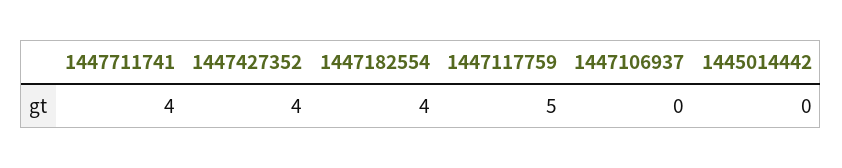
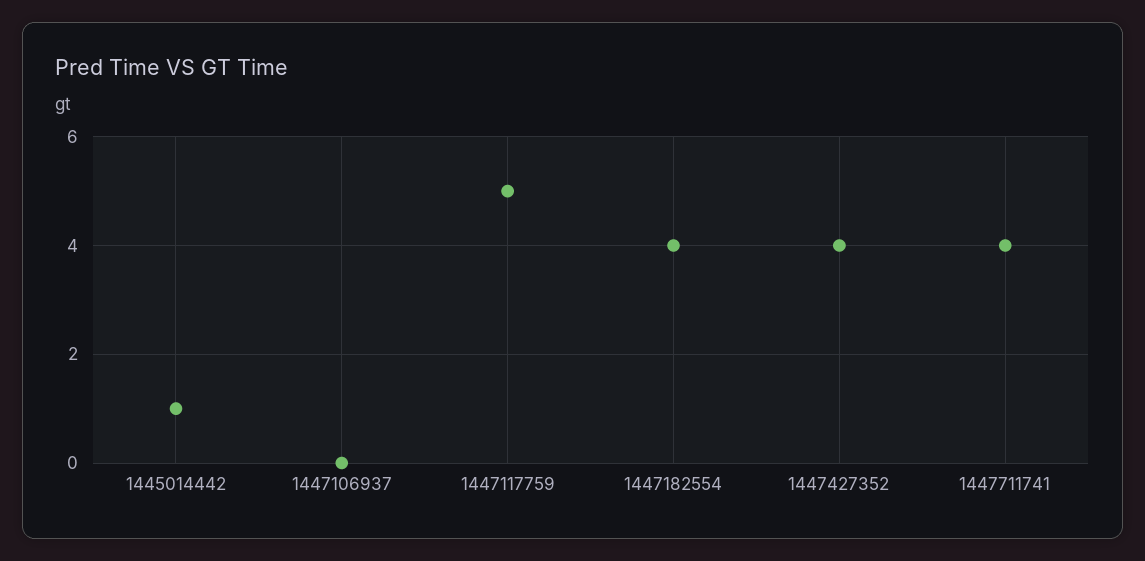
1445014442: 0 -> 1

